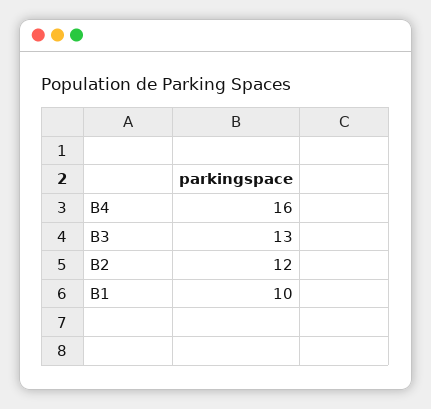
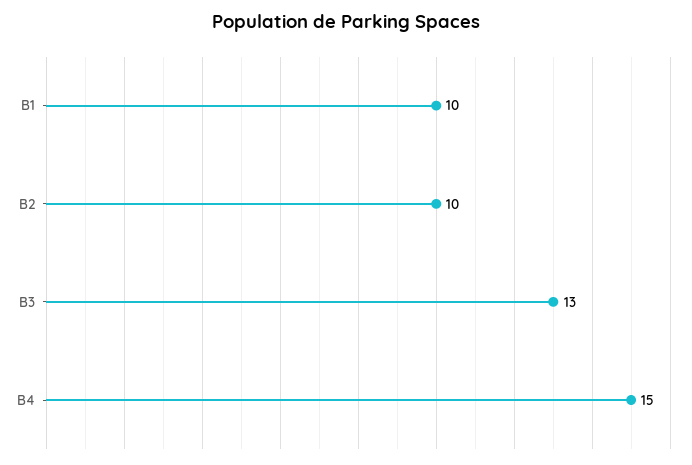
B4: 16 -> 15
B2: 12 -> 10

